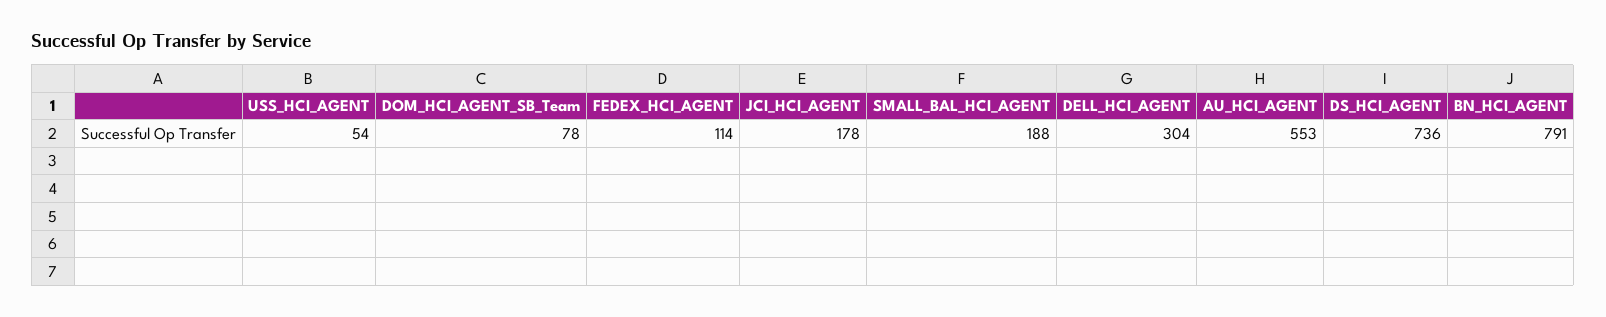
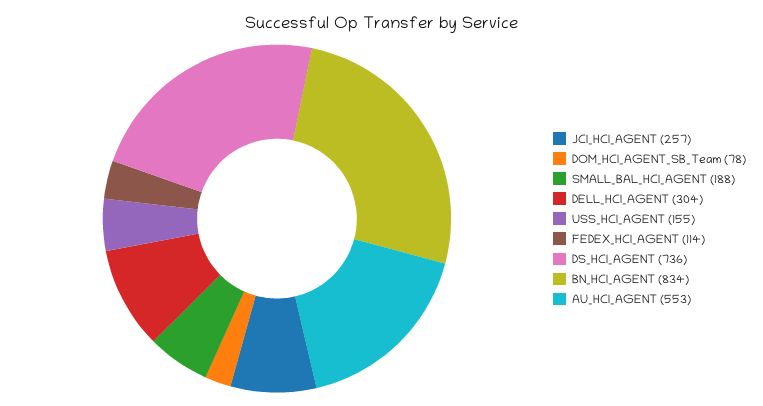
USS_HCI_AGENT: 54 -> 155
JCI_HCI_AGENT: 178 -> 257
BN_HCI_AGENT: 791 -> 834

